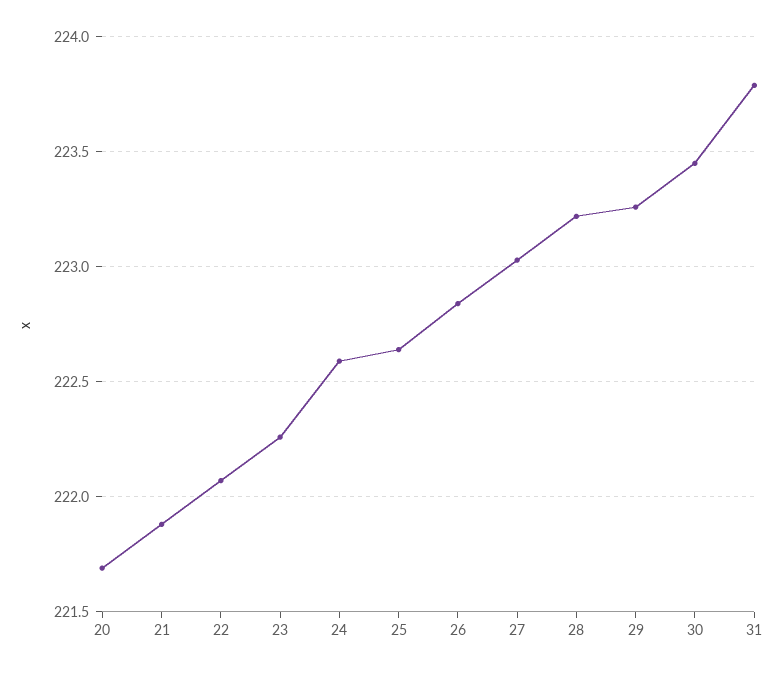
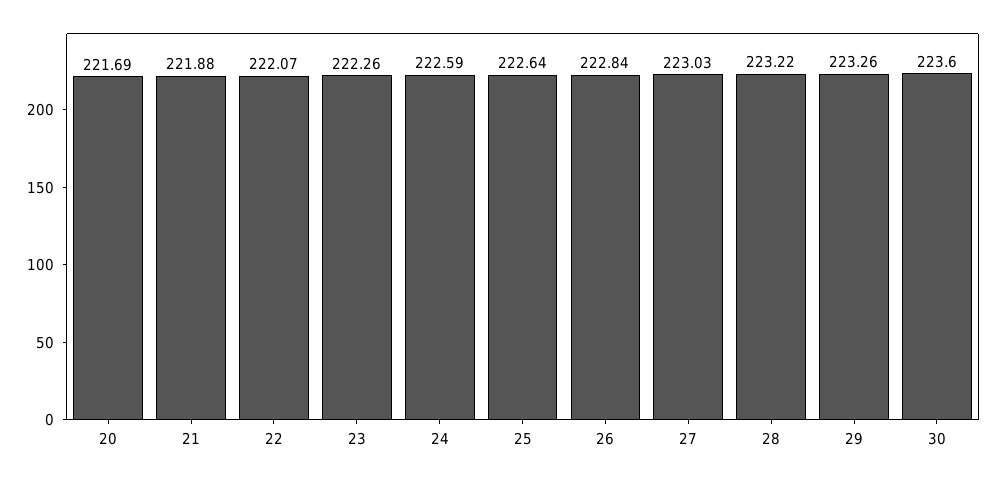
30: 223.45 -> 223.6
31: 223.8 -> none

